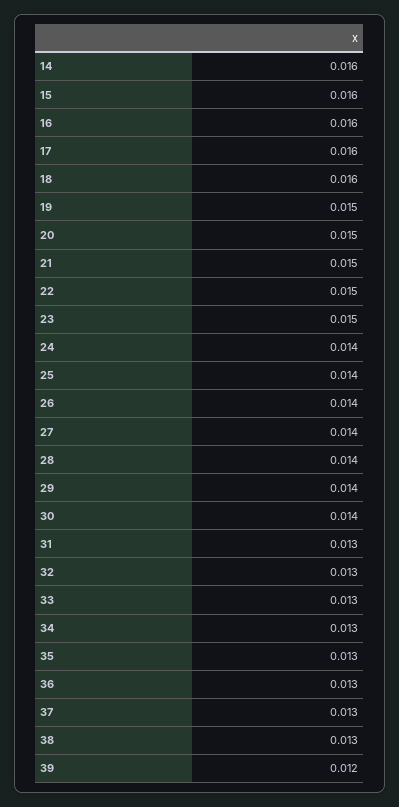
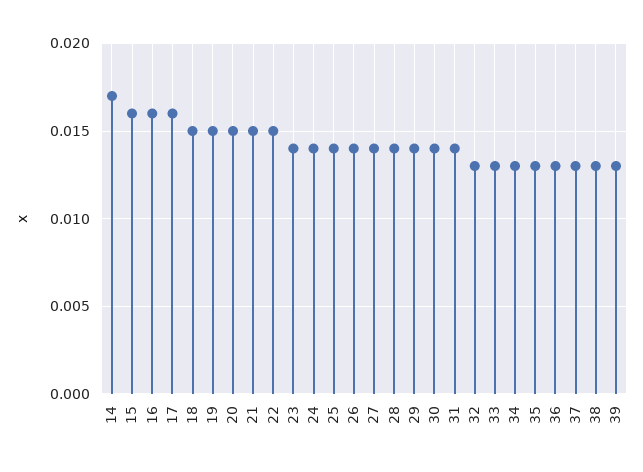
14: 0.016 -> 0.017
18: 0.016 -> 0.015
23: 0.015 -> 0.014
31: 0.013 -> 0.014
39: 0.012 -> 0.013

